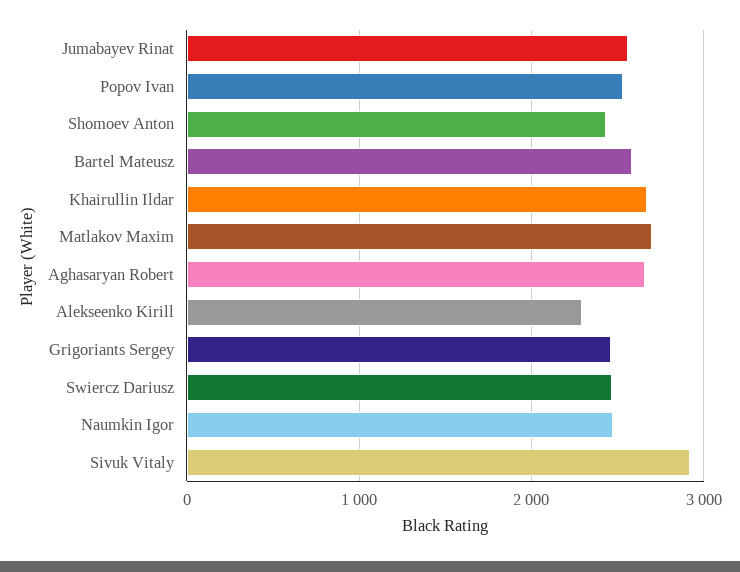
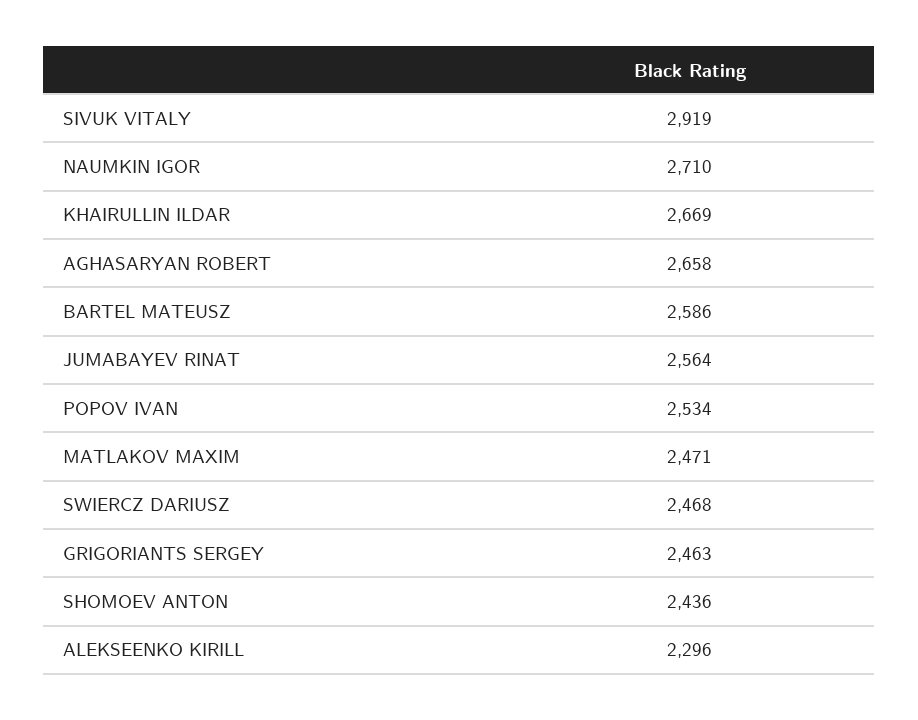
Matlakov Maxim: 2700 -> 2471
Naumkin Igor: 2500 -> 2710

